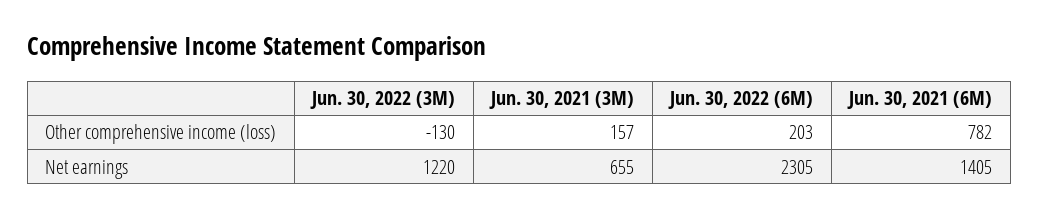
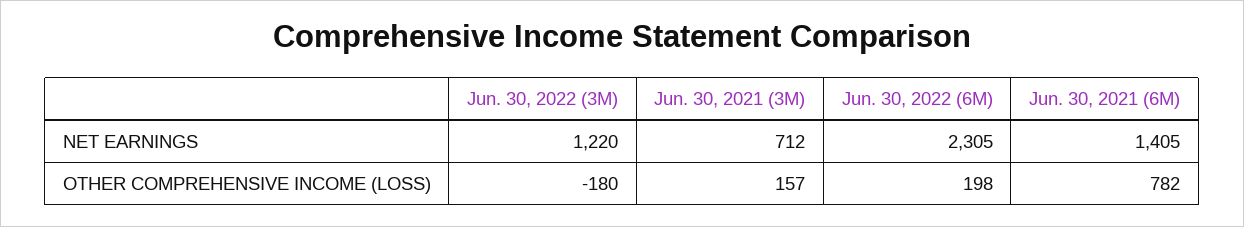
Jun. 30, 2022 (3M), Other comprehensive income (loss): -130 -> -180
Jun. 30, 2022 (6M), Other comprehensive income (loss): 203 -> 198
Jun. 30, 2021 (3M), Net earnings: 655 -> 712

